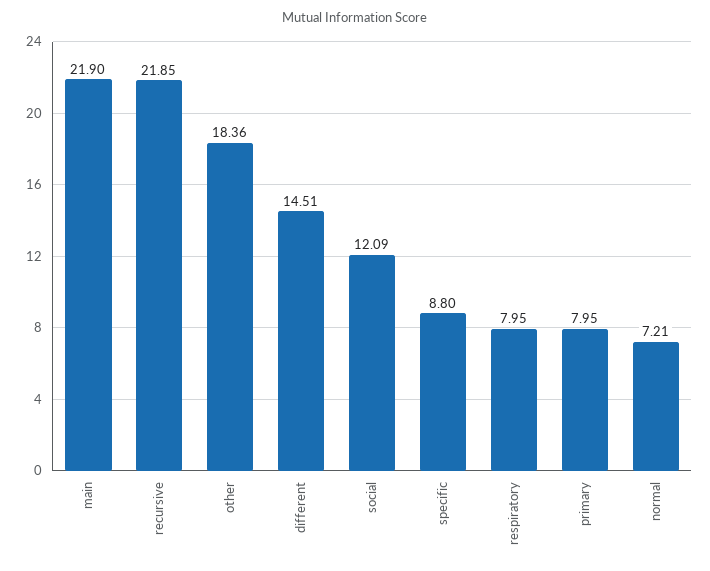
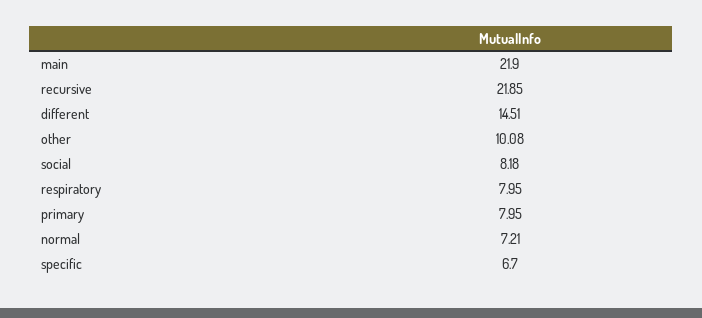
other: 18.36 -> 10.08
social: 12.09 -> 8.18
specific: 8.8 -> 6.7

